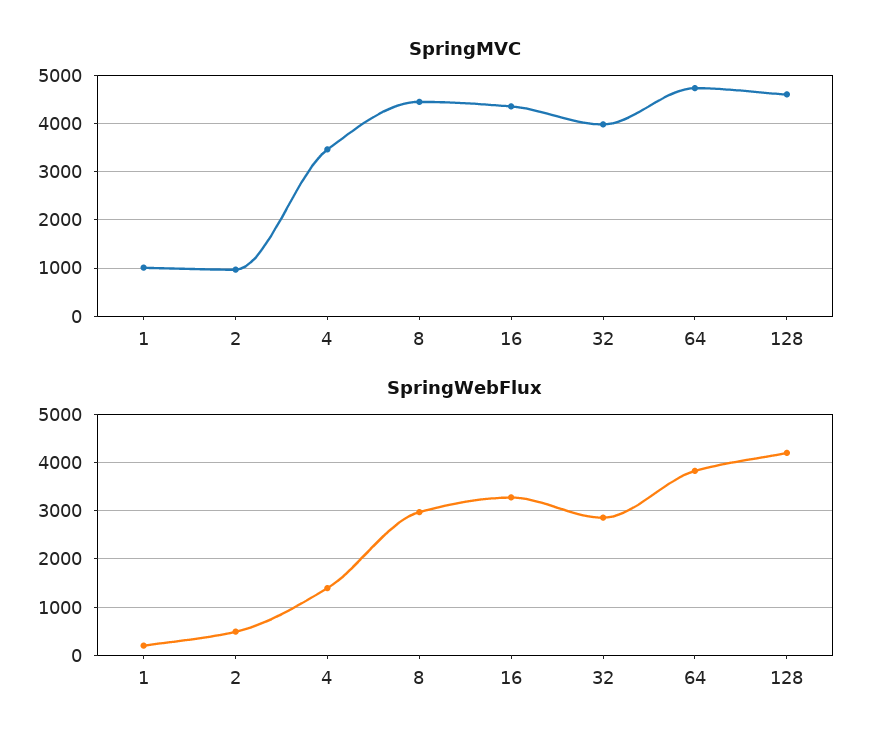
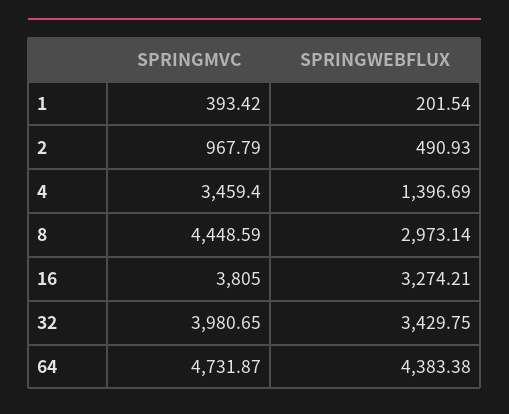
SpringMVC, 1: 1000 -> 393.42
SpringMVC, 16: 4400 -> 3805
SpringMVC, 128: 4600 -> none
SpringWebFlux, 32: 2800 -> 3429.75
SpringWebFlux, 64: 3800 -> 4383.38
SpringWebFlux, 128: 4200 -> none

